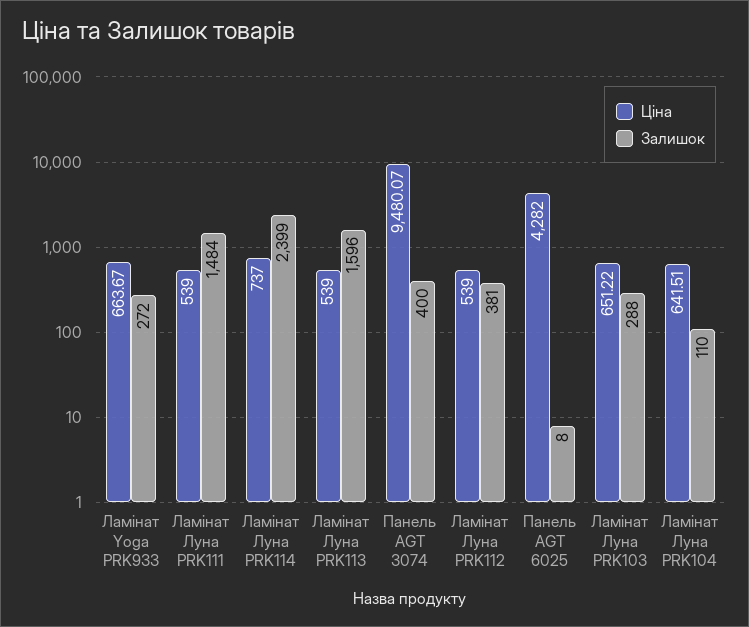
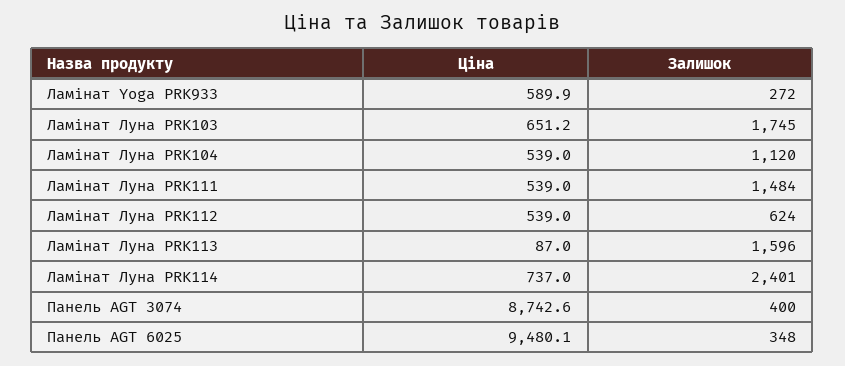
Ціна, Ламінат Yoga PRK933: 663.67 -> 589.9
Залишок, Ламінат Луна PRK114: 2399 -> 2401
Ціна, Ламінат Луна PRK113: 539 -> 87
Ціна, Панель AGT 3074: 9480.07 -> 8742.6
Залишок, Ламінат Луна PRK112: 381 -> 624
Ціна, Панель AGT 6025: 4282 -> 9480.1
Залишок, Панель AGT 6025: 8 -> 348
Залишок, Ламінат Луна PRK103: 288 -> 1745
Ціна, Ламінат Луна PRK104: 641.51 -> 539
Залишок, Ламінат Луна PRK104: 110 -> 1120

